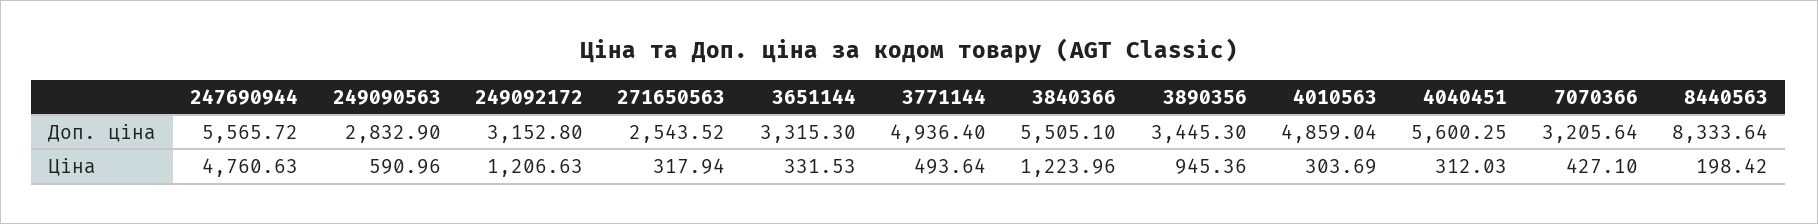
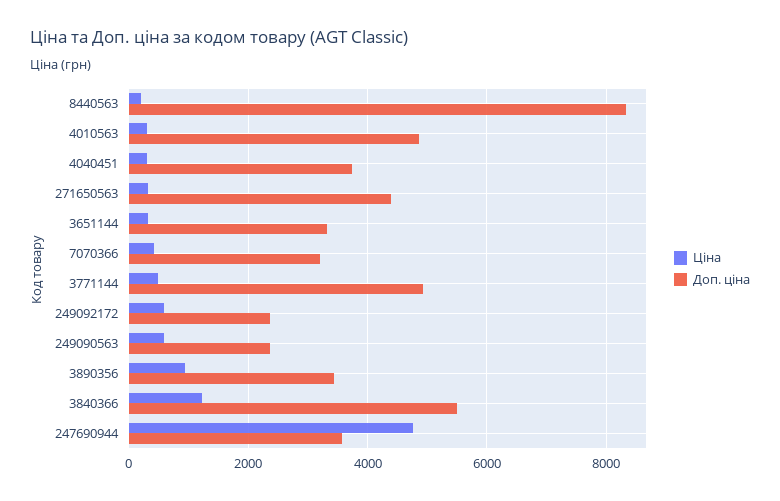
Доп. ціна, 247690944: 5565.72 -> 3600
Доп. ціна, 249090563: 2832.9 -> 2400
Доп. ціна, 249092172: 3152.8 -> 2400
Доп. ціна, 271650563: 2543.52 -> 4400
Доп. ціна, 4040451: 5600.25 -> 3800
Ціна, 249092172: 1206.63 -> 600

